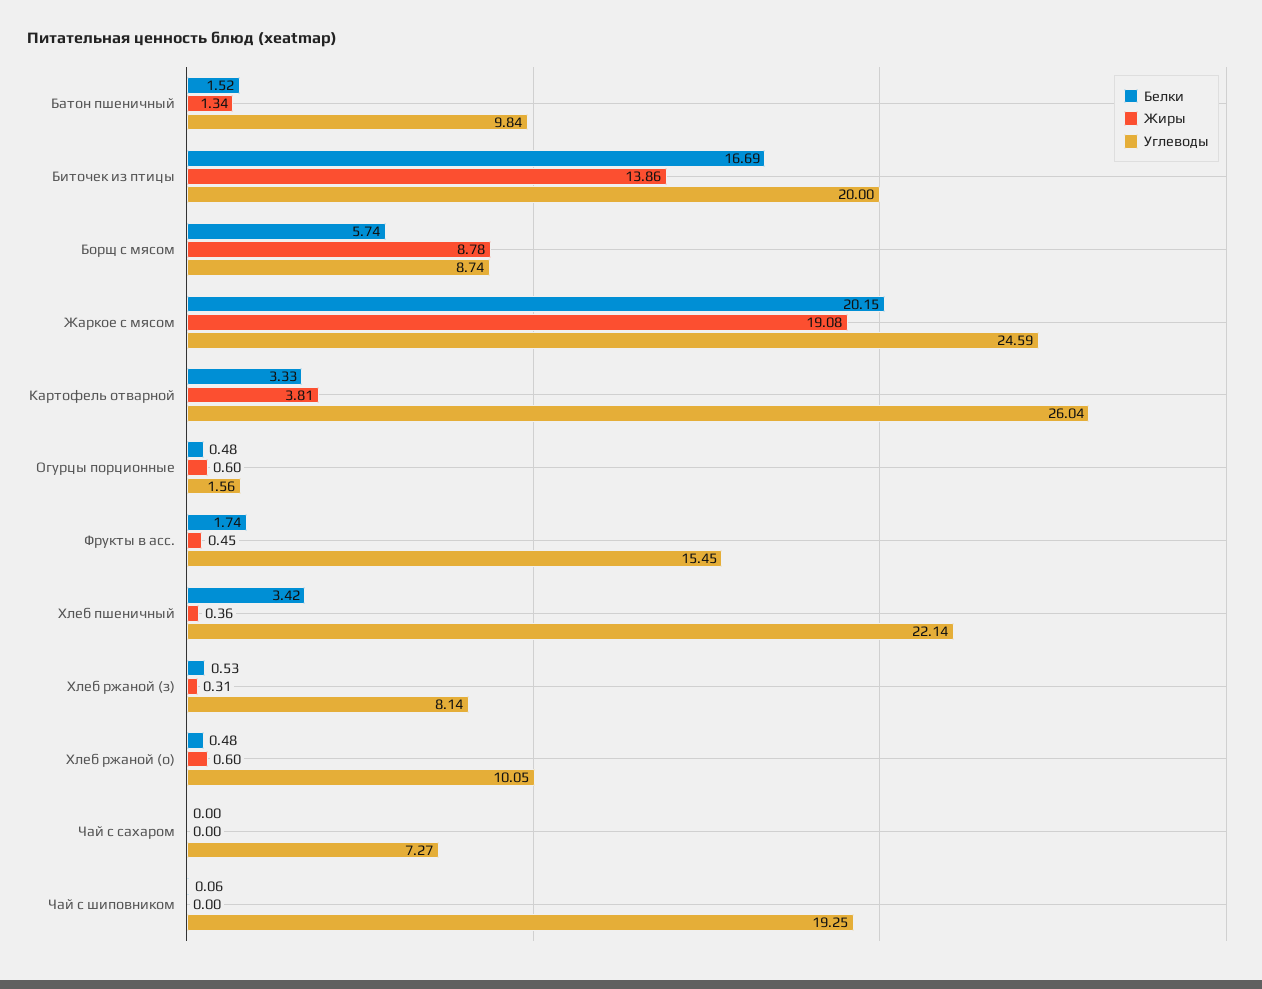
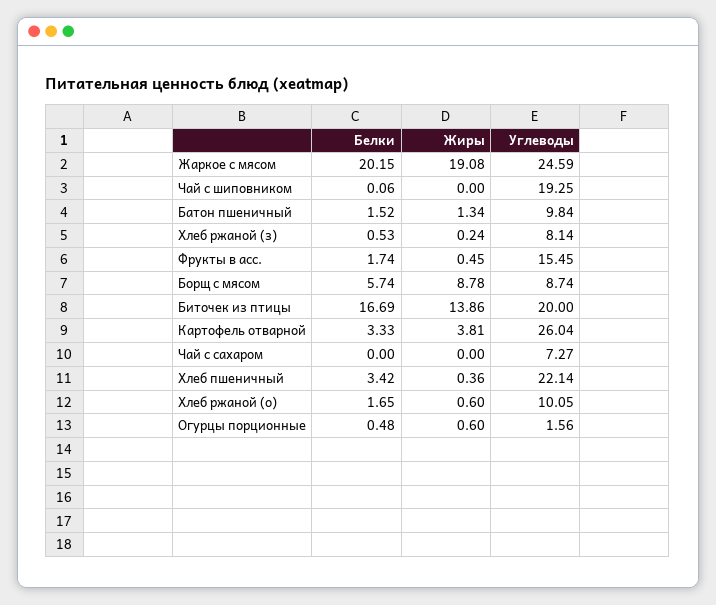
Жиры, Хлеб ржаной (з): 0.31 -> 0.24
Белки, Хлеб ржаной (о): 0.48 -> 1.65

